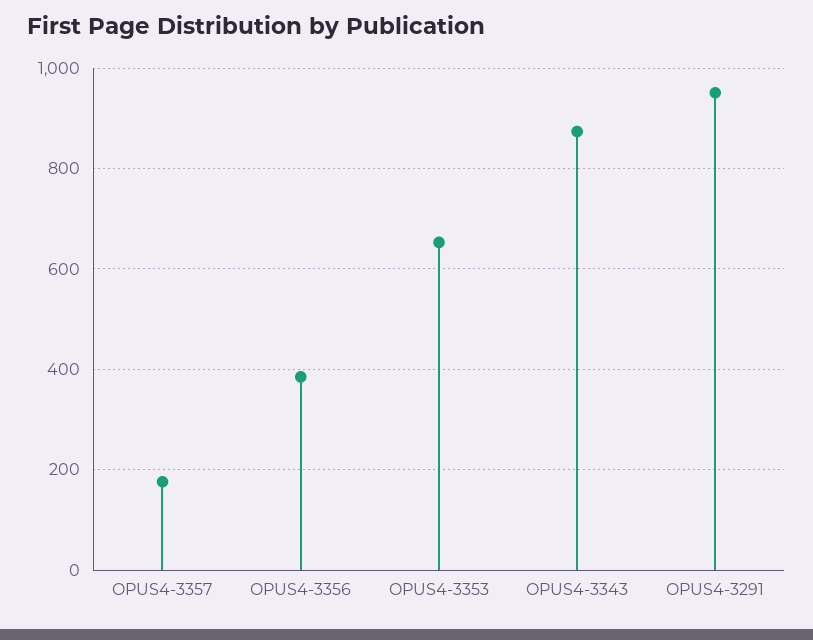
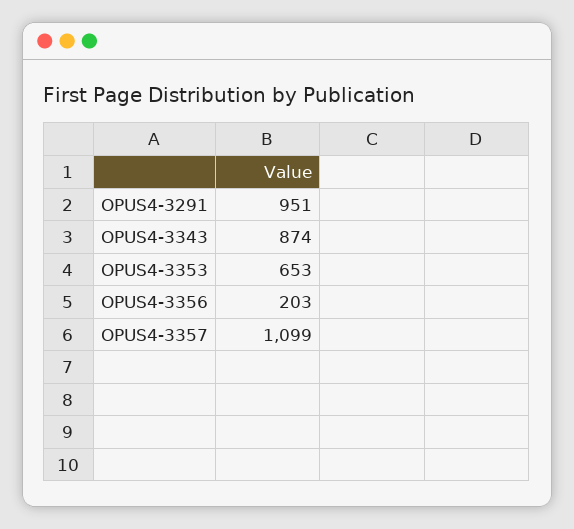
OPUS4-3357: 180 -> 1099
OPUS4-3356: 380 -> 203

